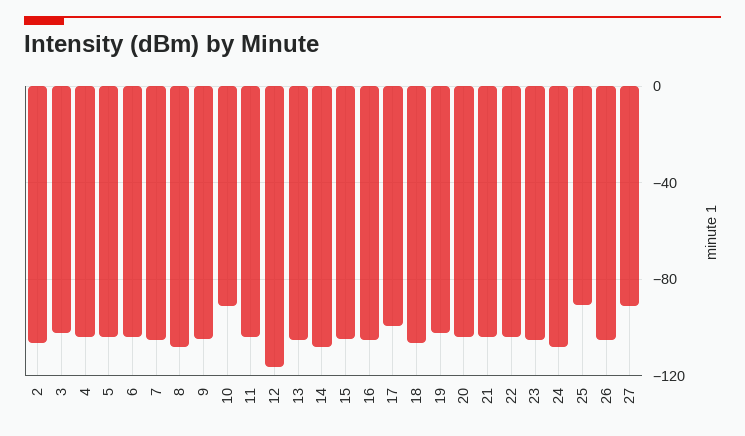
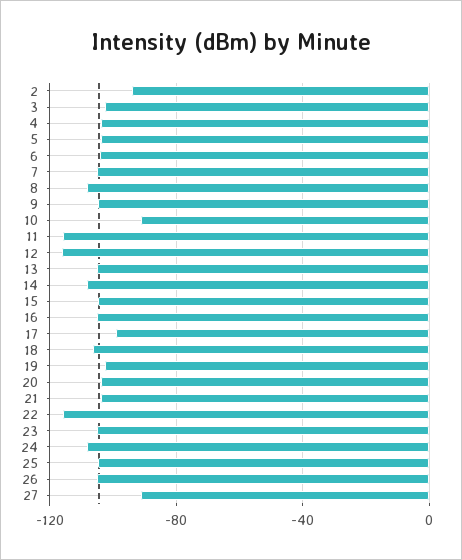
2: -105 -> -95
11: -105 -> -115
22: -105 -> -115
25: -90 -> -105

